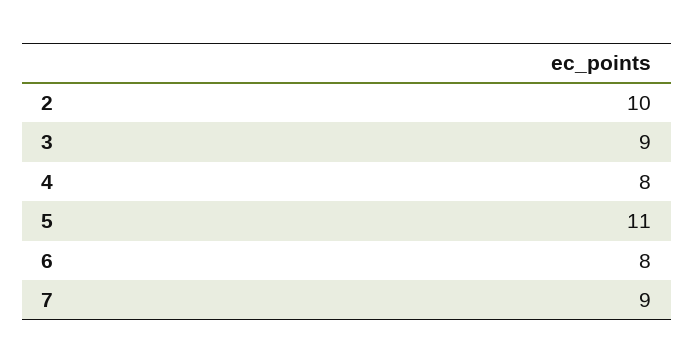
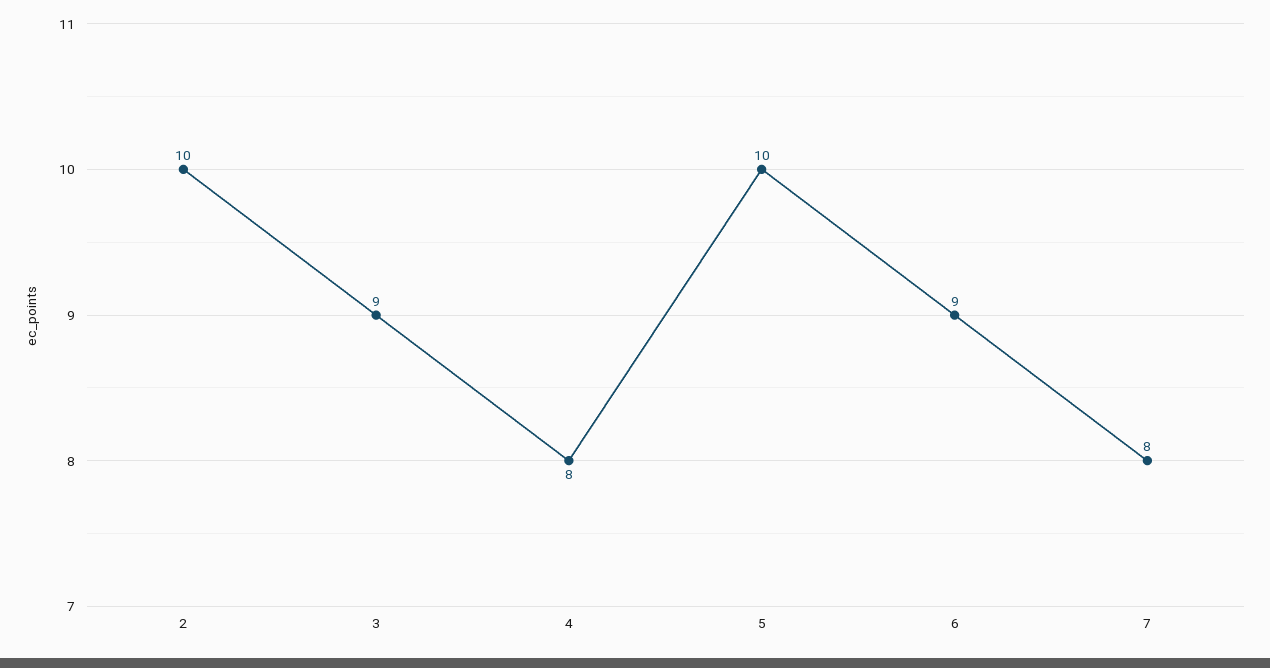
5: 11 -> 10
6: 8 -> 9
7: 9 -> 8

